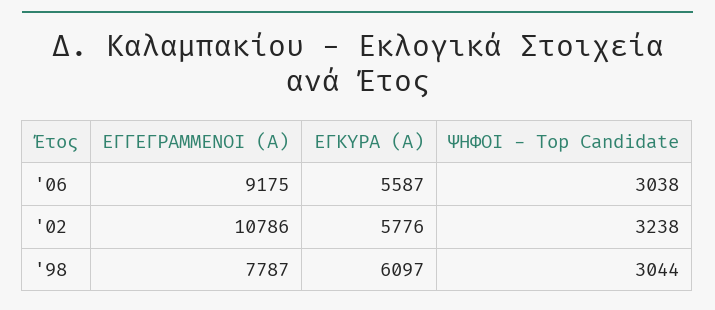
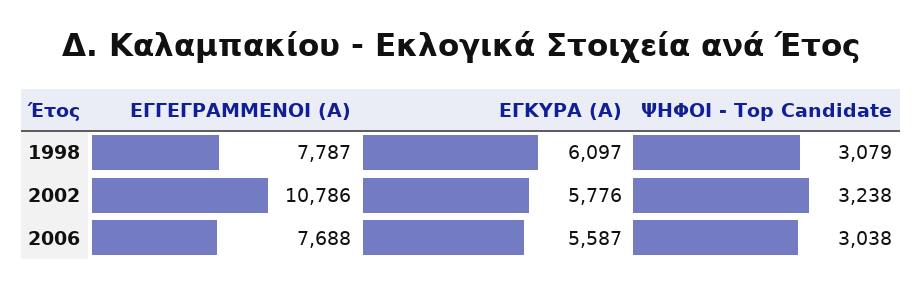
ΕΓΓΕΓΡΑΜΜΕΝΟΙ (Α), '06: 9175 -> 7688
ΨΗΦΟΙ - Top Candidate, '98: 3044 -> 3079

